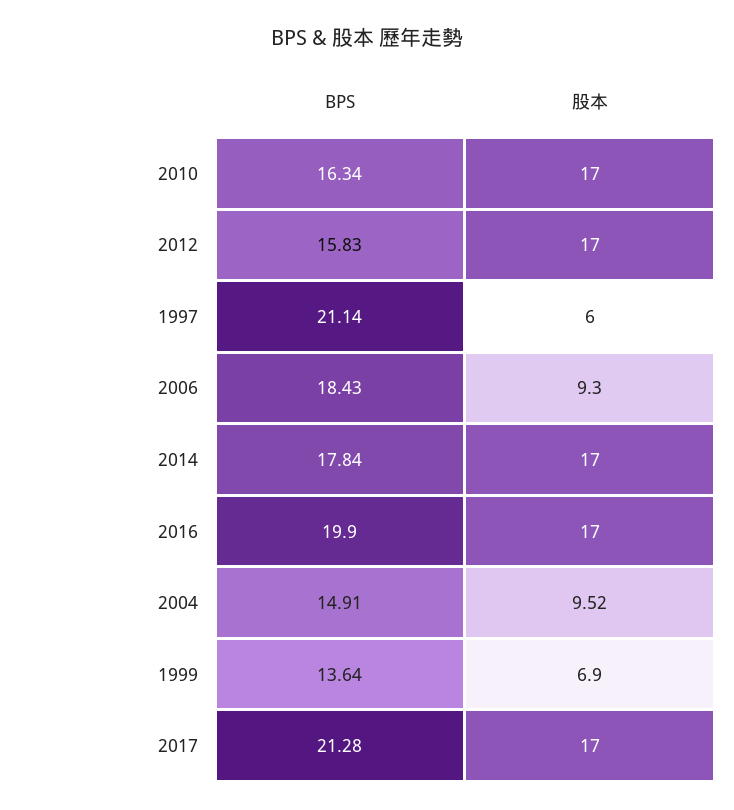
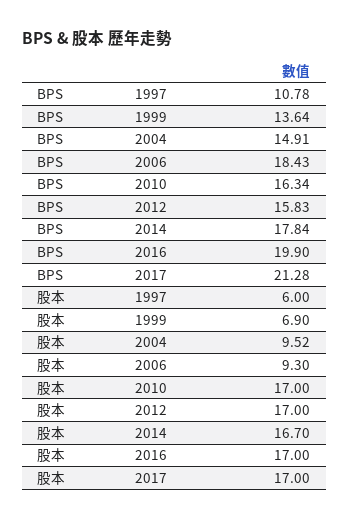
BPS, 1997: 21.14 -> 10.78
股本, 2014: 17 -> 16.7

